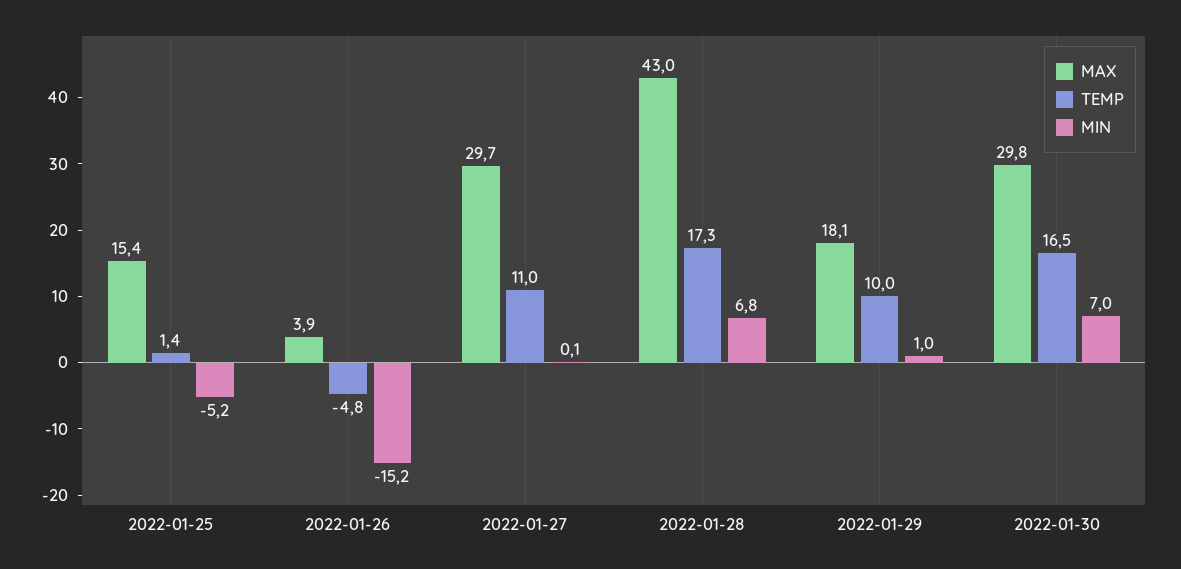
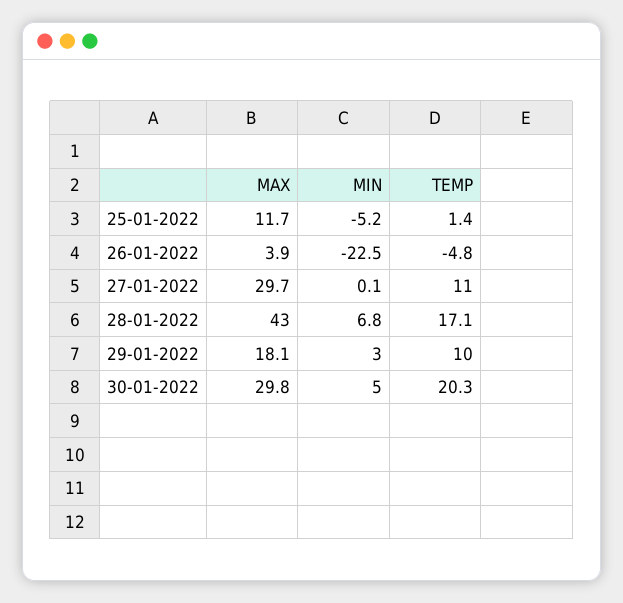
MAX, 2022-01-25: 15.4 -> 11.7
MIN, 2022-01-26: -15.2 -> -22.5
TEMP, 2022-01-28: 17.3 -> 17.1
MIN, 2022-01-29: 1 -> 3
TEMP, 2022-01-30: 16.5 -> 20.3
MIN, 2022-01-30: 7 -> 5

